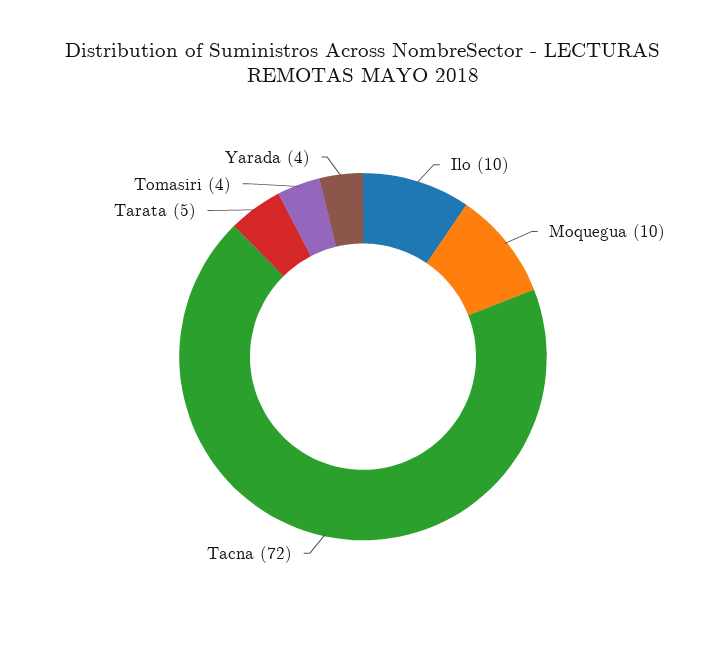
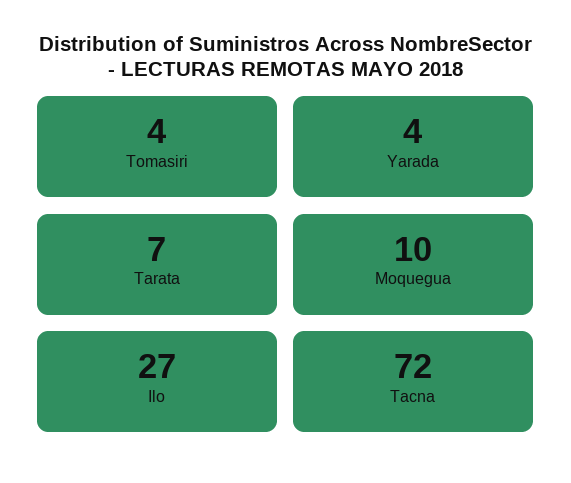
Ilo: 10 -> 27
Tarata: 5 -> 7

